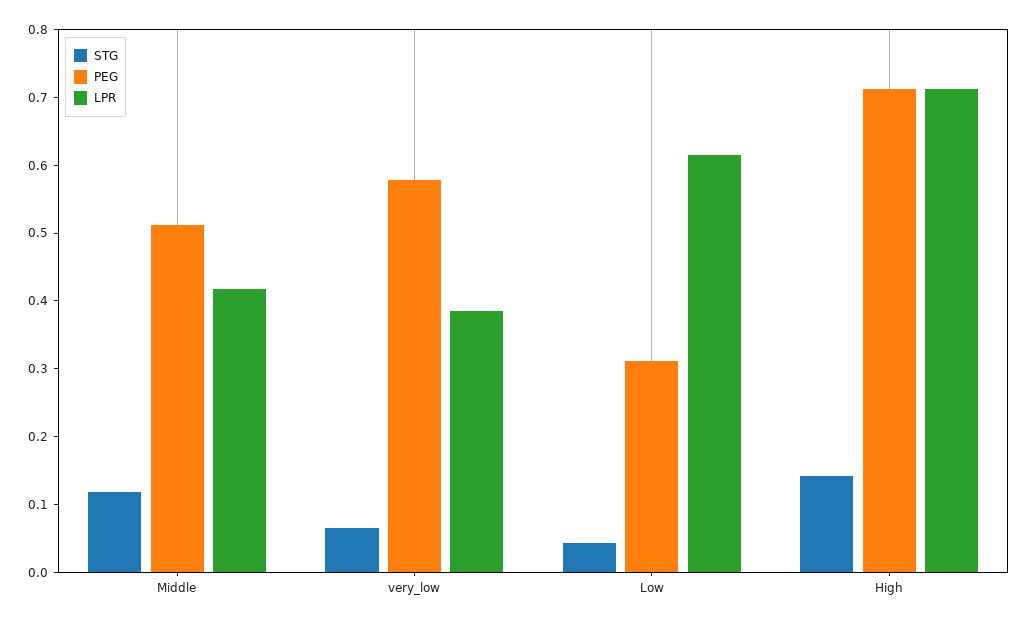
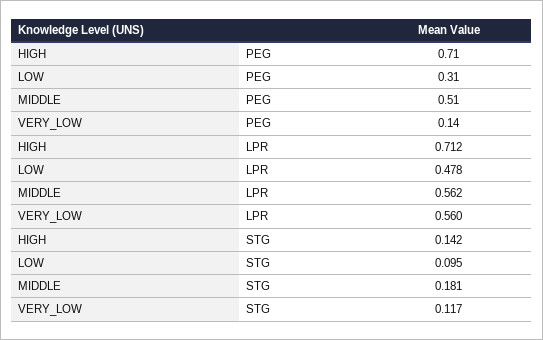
STG, Middle: 0.12 -> 0.181
LPR, Middle: 0.42 -> 0.562
STG, very_low: 0.06 -> 0.117
PEG, very_low: 0.58 -> 0.14
LPR, very_low: 0.38 -> 0.56
STG, Low: 0.04 -> 0.095
LPR, Low: 0.62 -> 0.478

